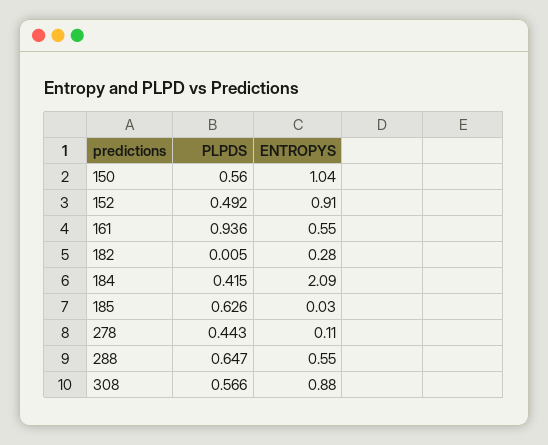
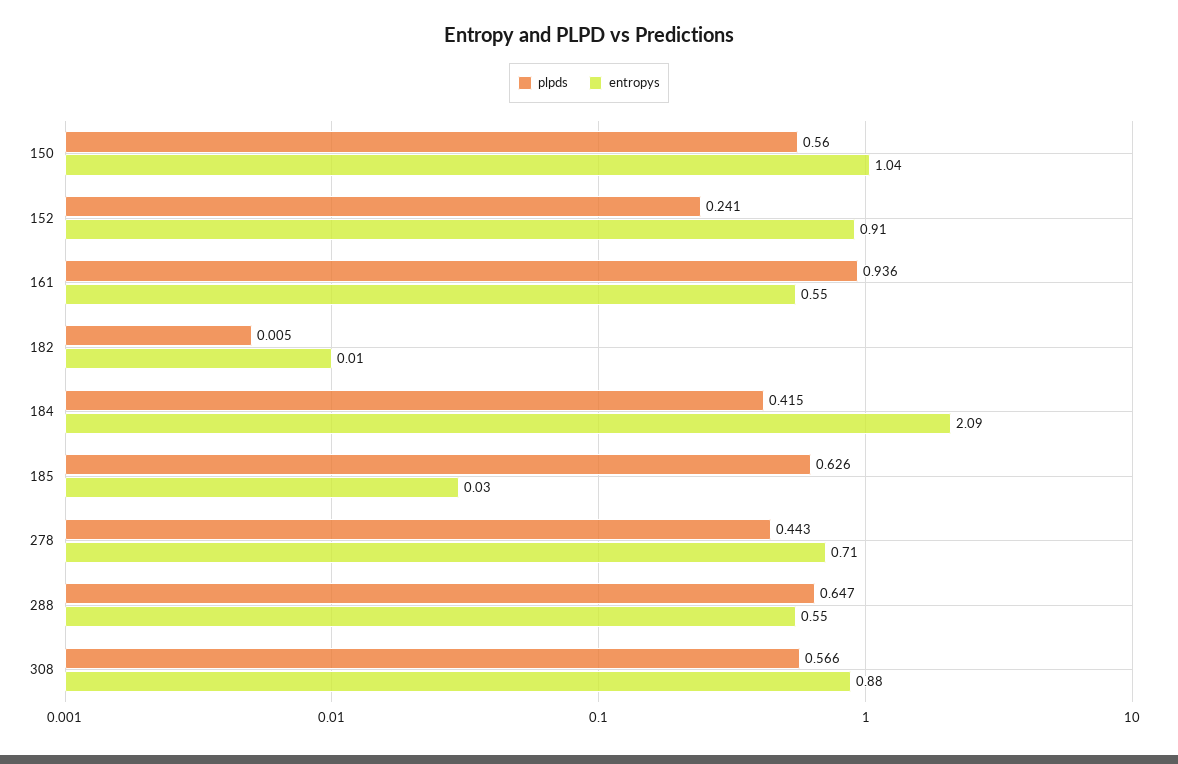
PLPDS, 152: 0.492 -> 0.241
ENTROPYS, 182: 0.28 -> 0.01
ENTROPYS, 278: 0.11 -> 0.71

